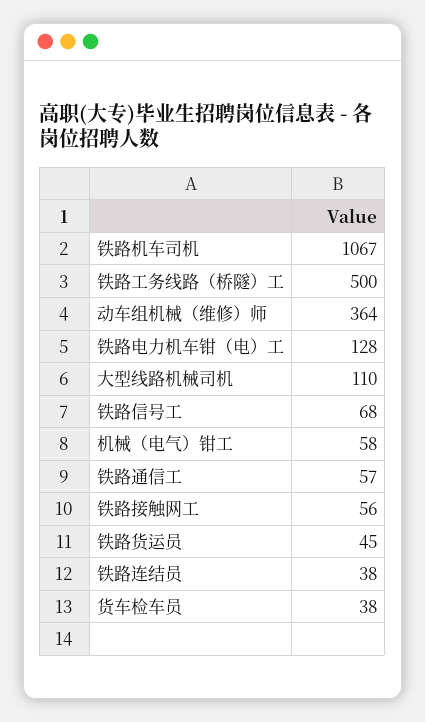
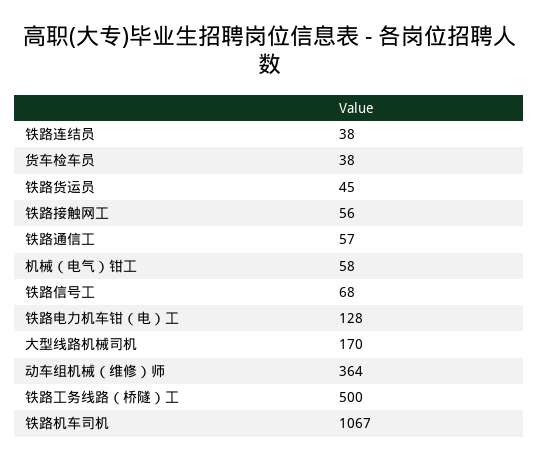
大型线路机械司机: 110 -> 170

